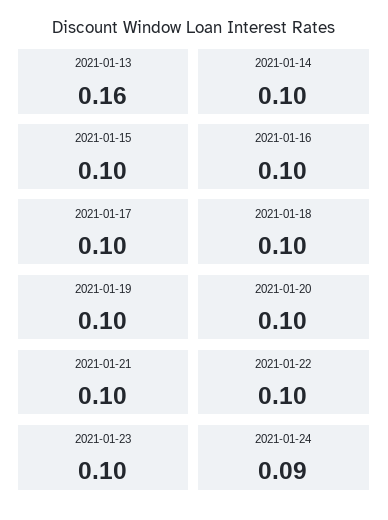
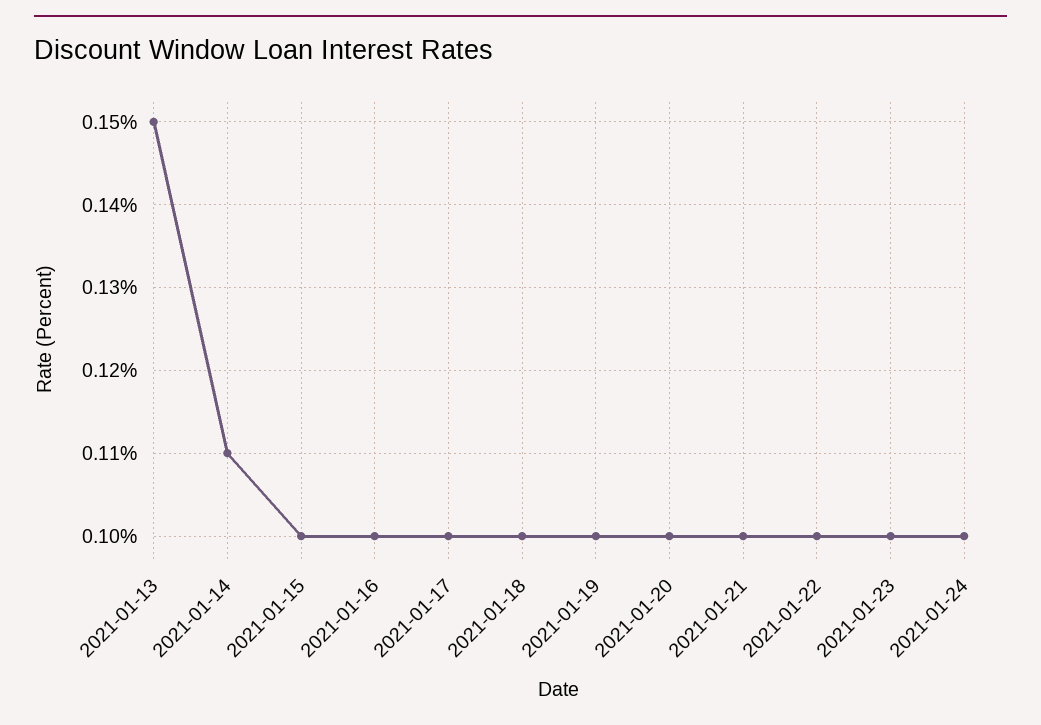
2021-01-13: 0.16 -> 0.15
2021-01-14: 0.1 -> 0.11
2021-01-24: 0.09 -> 0.1

